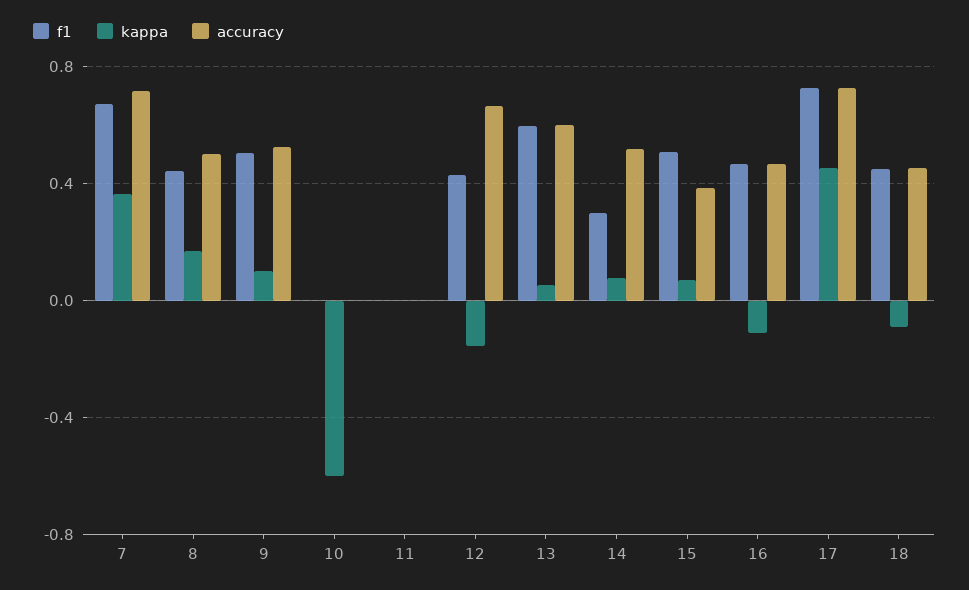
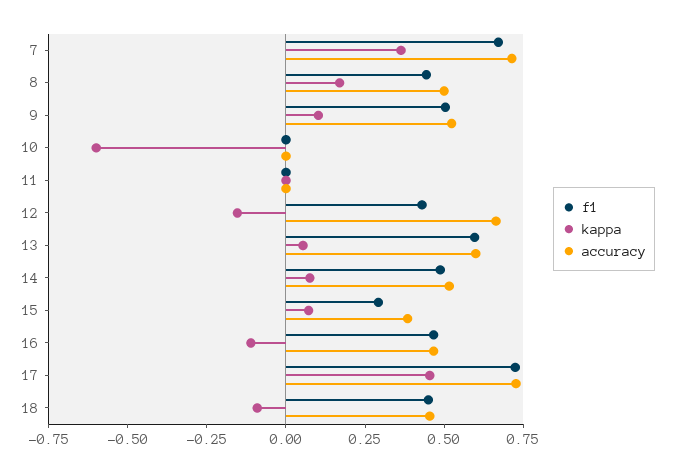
f1, 14: 0.3 -> 0.5
f1, 15: 0.5 -> 0.3

